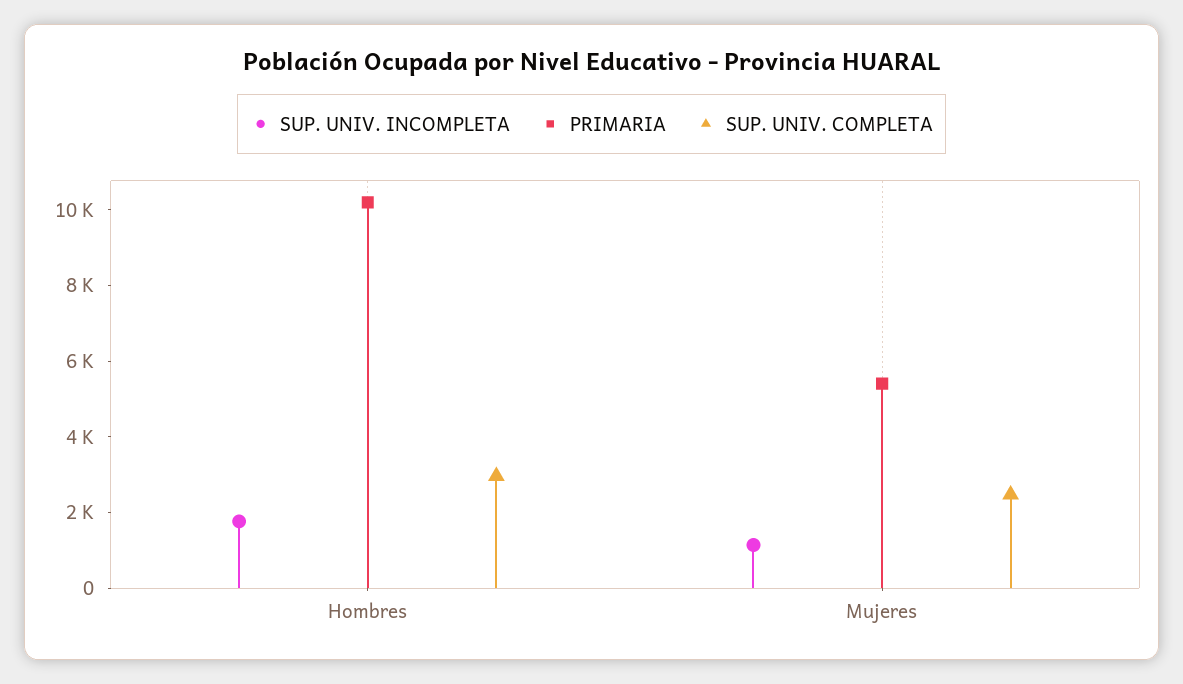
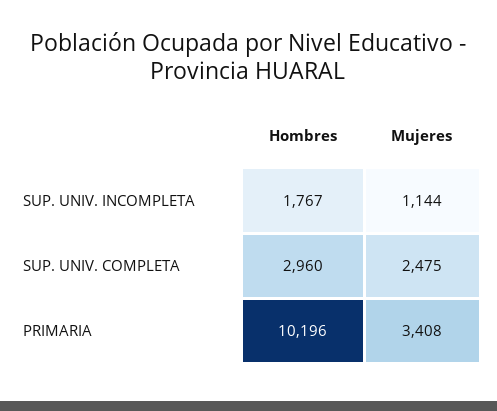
PRIMARIA, Mujeres: 5500 -> 3408

